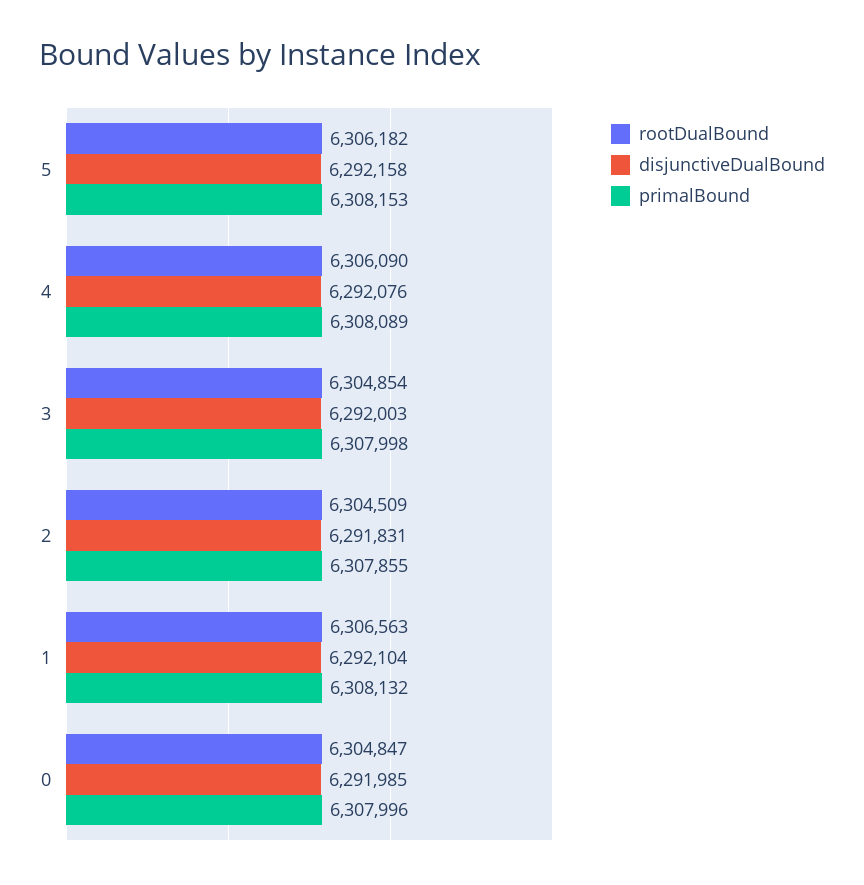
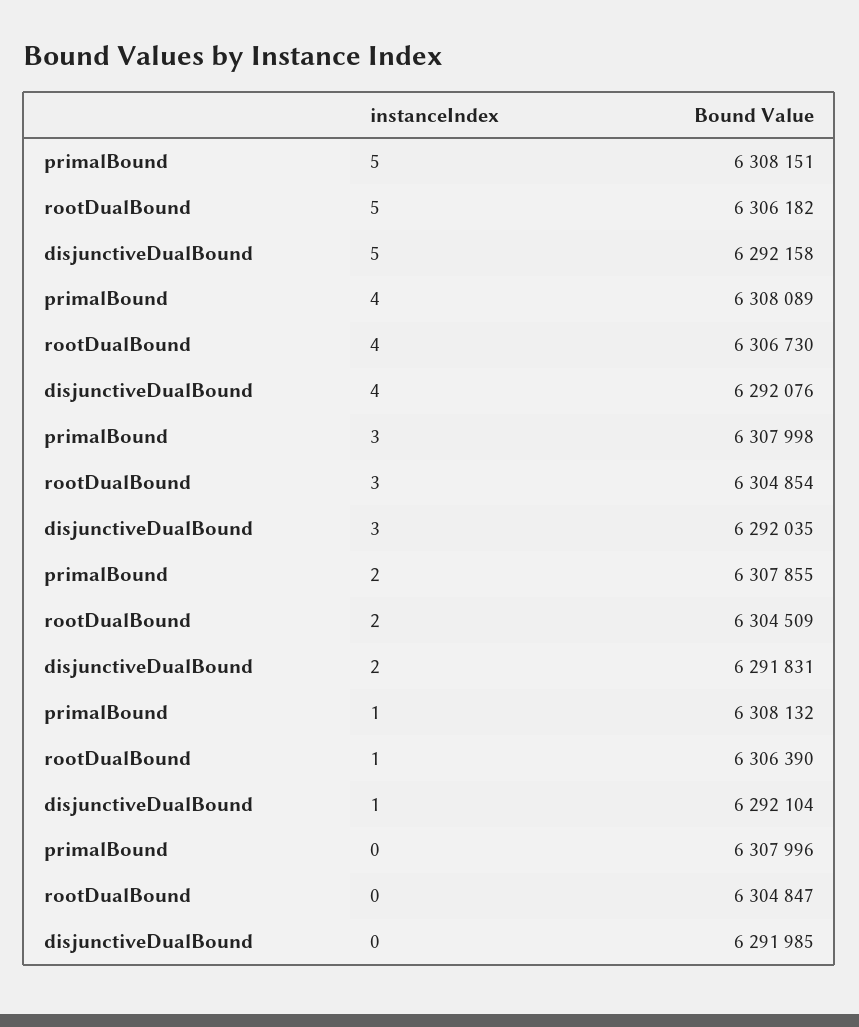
primalBound, 5: 6308153 -> 6308151
rootDualBound, 4: 6306090 -> 6306730
disjunctiveDualBound, 3: 6292003 -> 6292035
rootDualBound, 1: 6306563 -> 6306390

